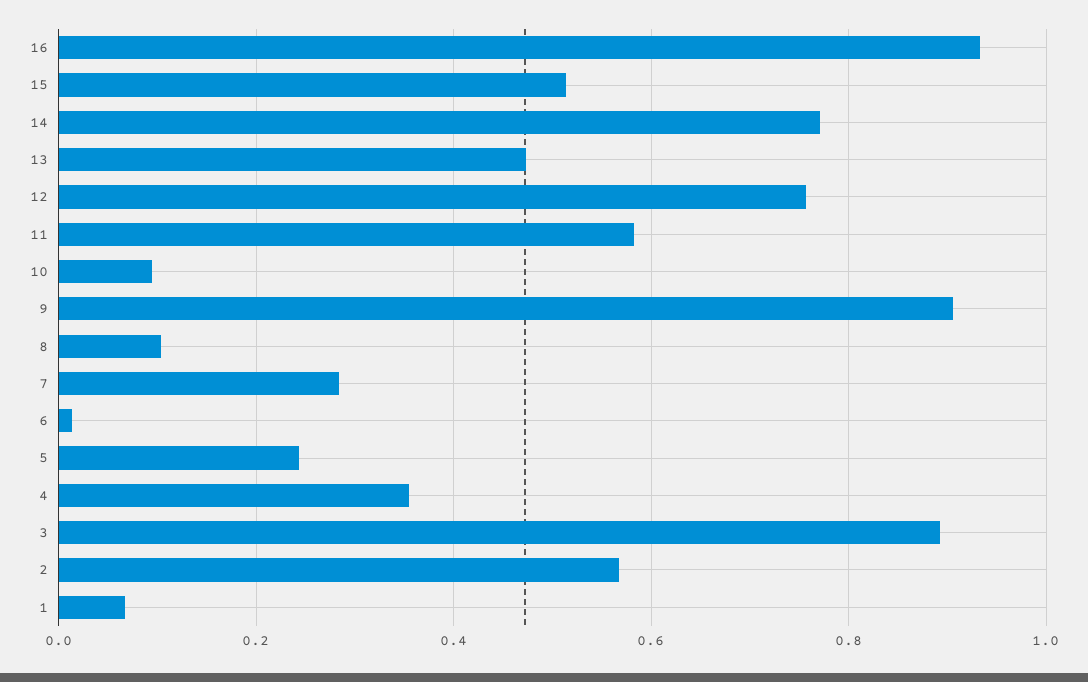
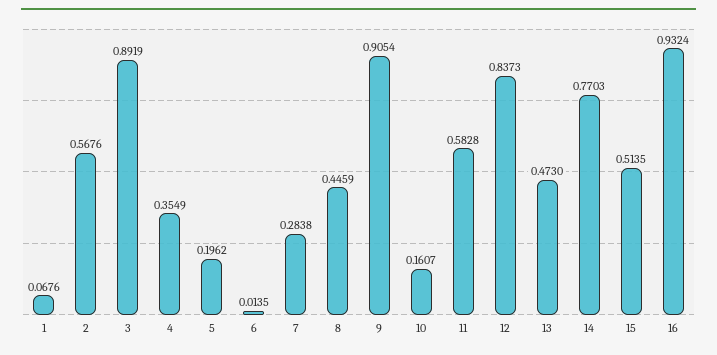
12: 0.76 -> 0.8373
10: 0.1 -> 0.1607
8: 0.1 -> 0.4459
5: 0.24 -> 0.1962

